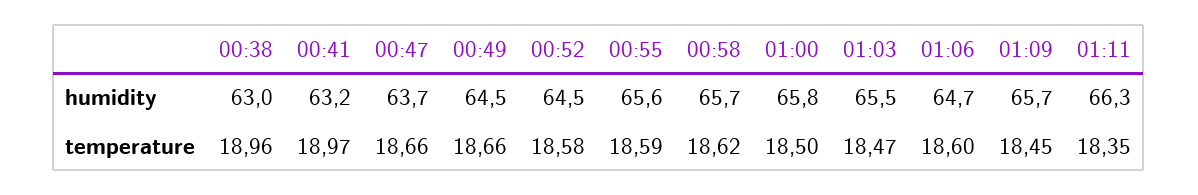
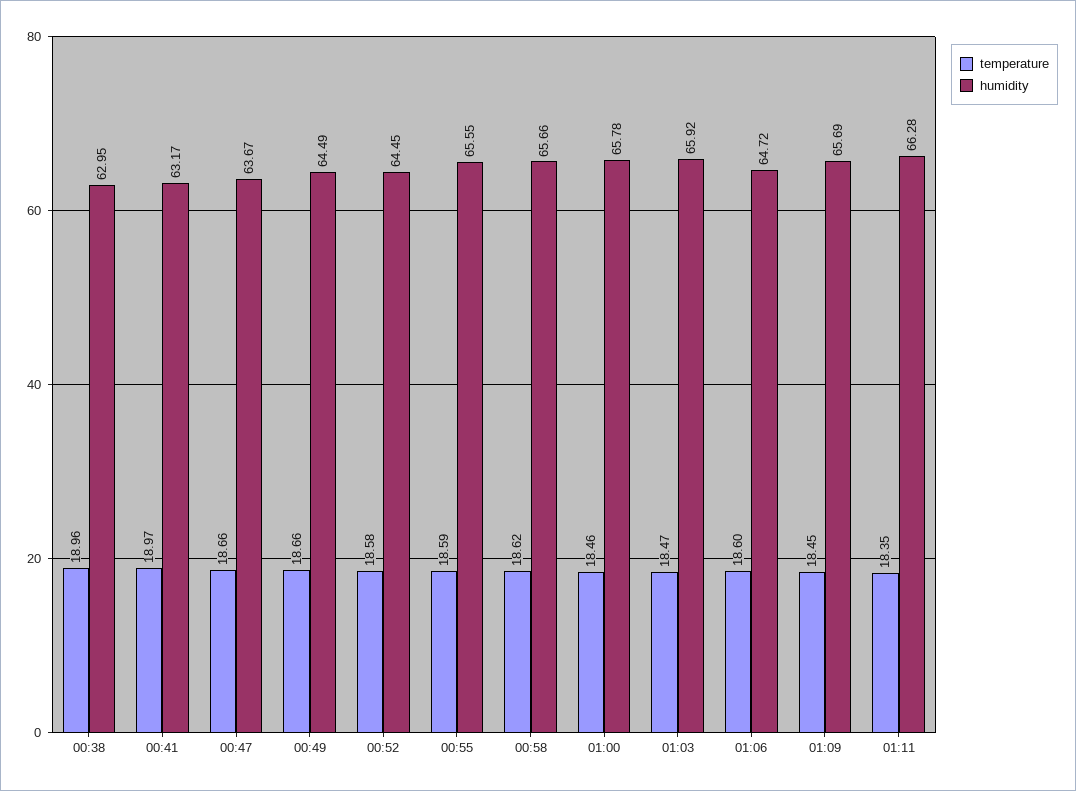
humidity, 01:03: 65.5 -> 65.92
temperature, 01:00: 18.5 -> 18.46

